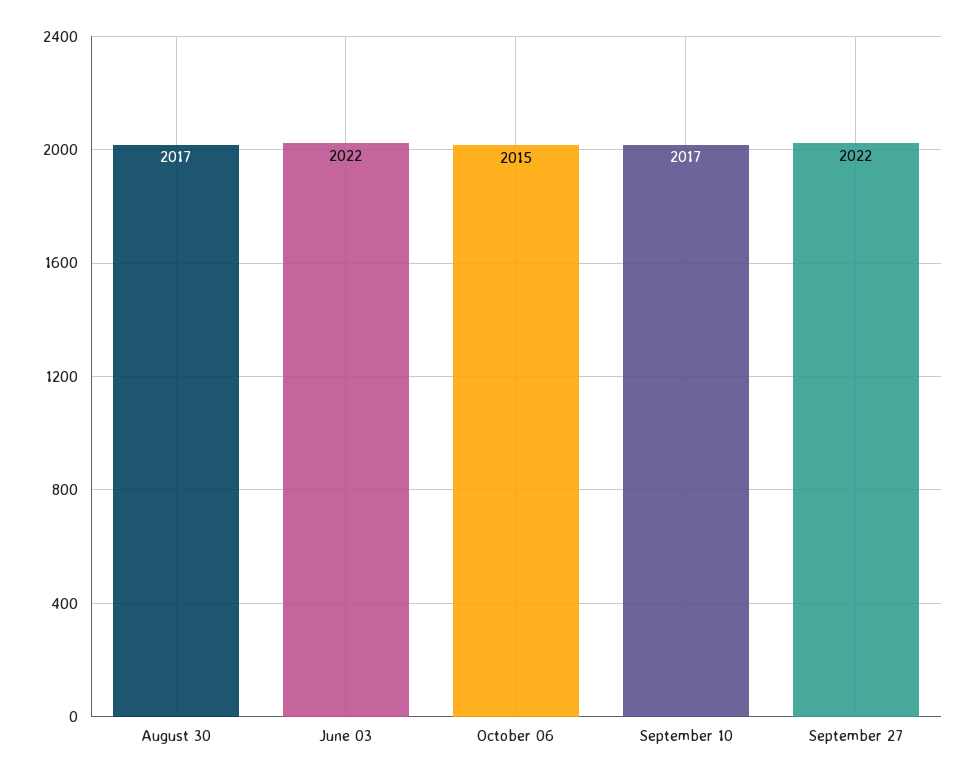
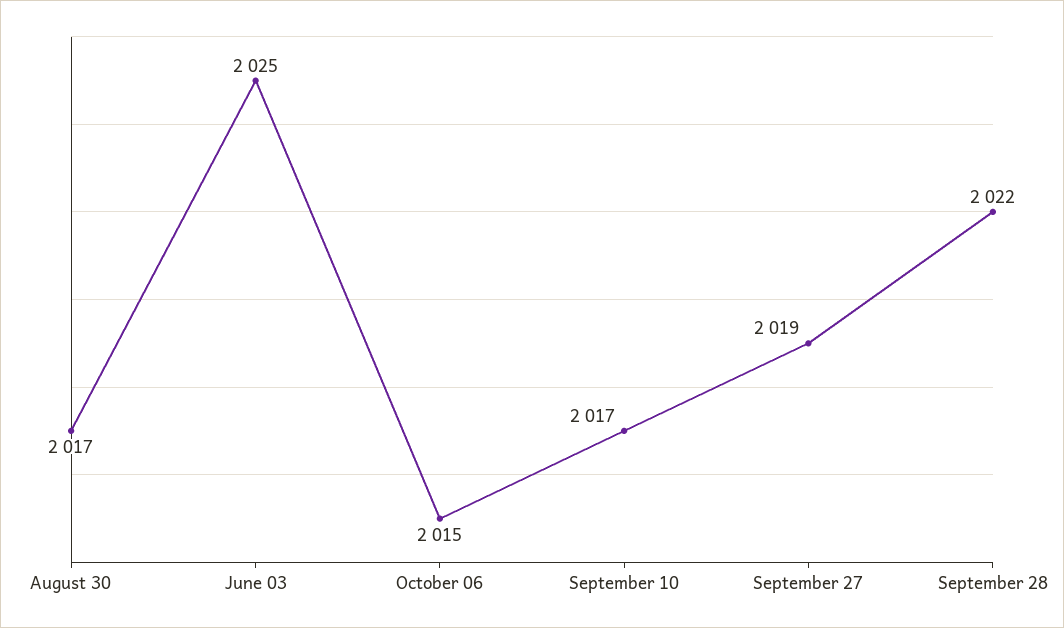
June 03: 2022 -> 2025
September 27: 2022 -> 2019
September 28: none -> 2022

